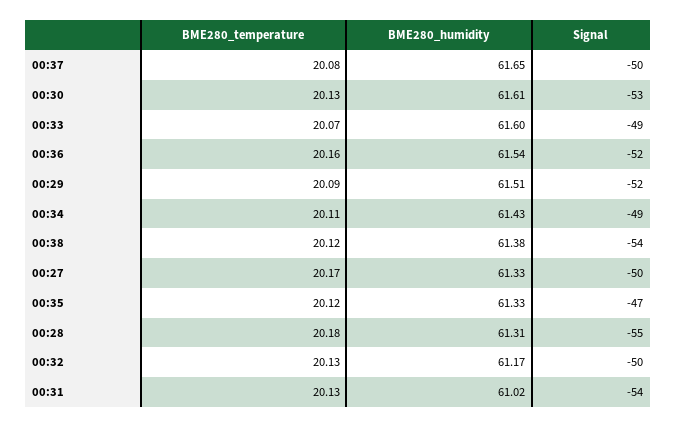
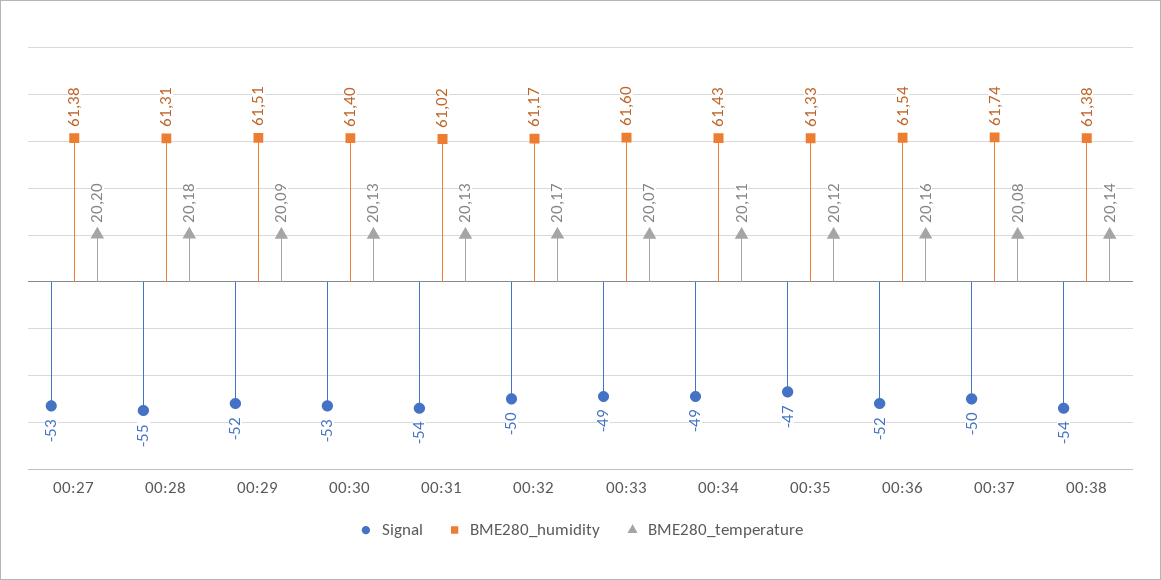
BME280_humidity, 00:37: 61.65 -> 61.74
BME280_humidity, 00:30: 61.61 -> 61.4
BME280_temperature, 00:38: 20.12 -> 20.14
BME280_temperature, 00:27: 20.17 -> 20.2
BME280_humidity, 00:27: 61.33 -> 61.38
Signal, 00:27: -50 -> -53
BME280_temperature, 00:32: 20.13 -> 20.17

